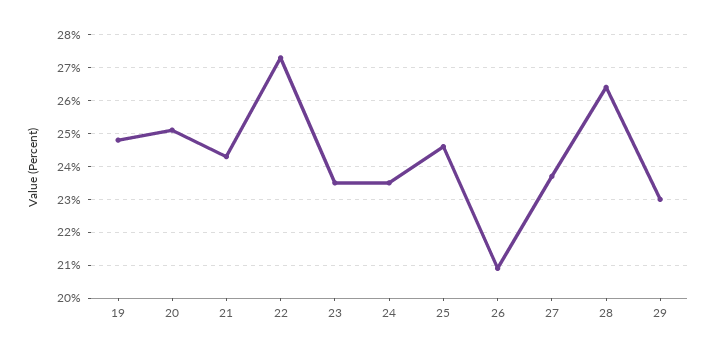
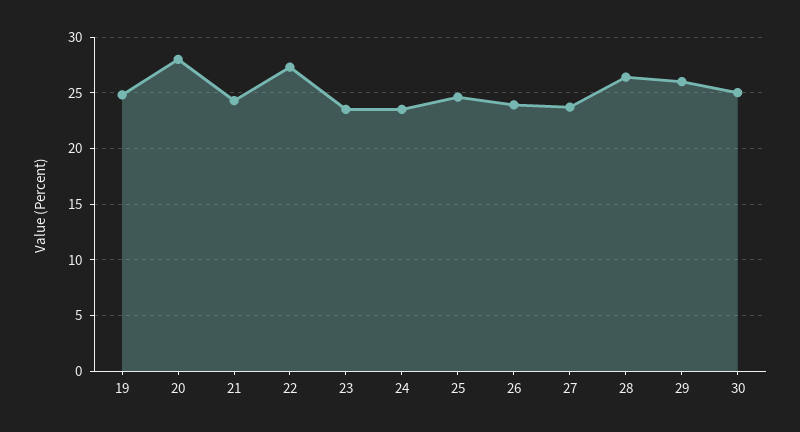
20: 25 -> 28
26: 21 -> 24
29: 23 -> 26
30: none -> 25

